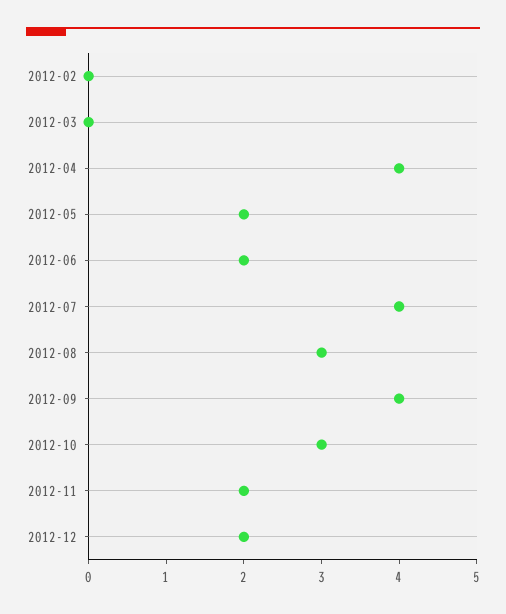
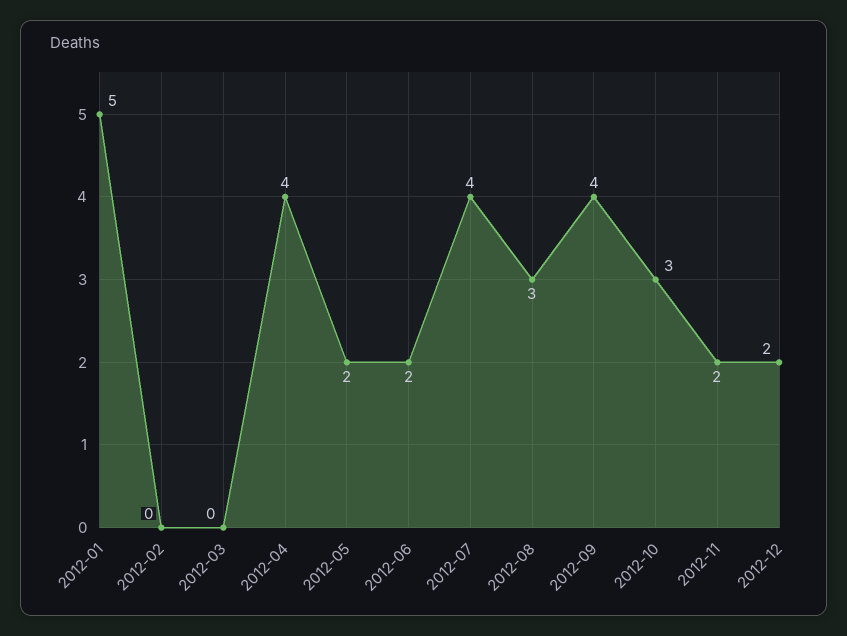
2012-01: none -> 5

